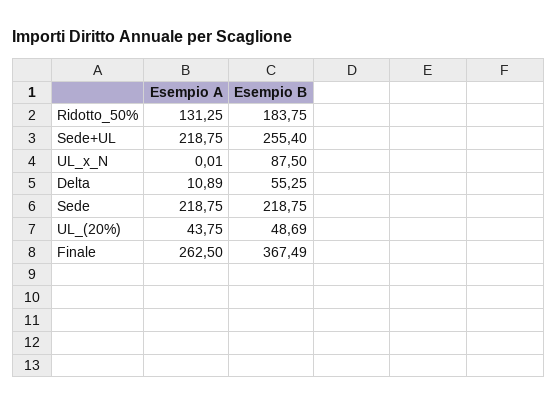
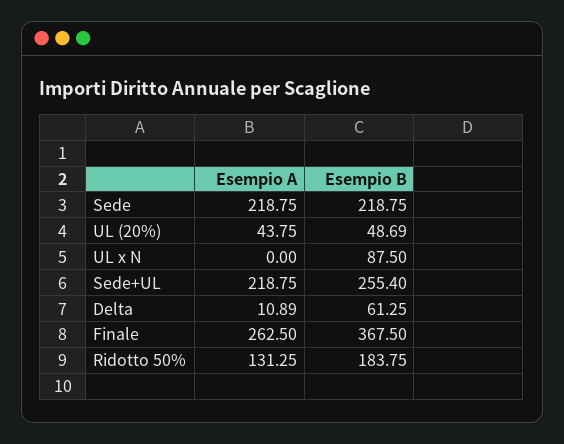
Esempio A, UL_x_N: 0.01 -> 0
Esempio B, Delta: 55.25 -> 61.25
Esempio B, Finale: 367.49 -> 367.5

